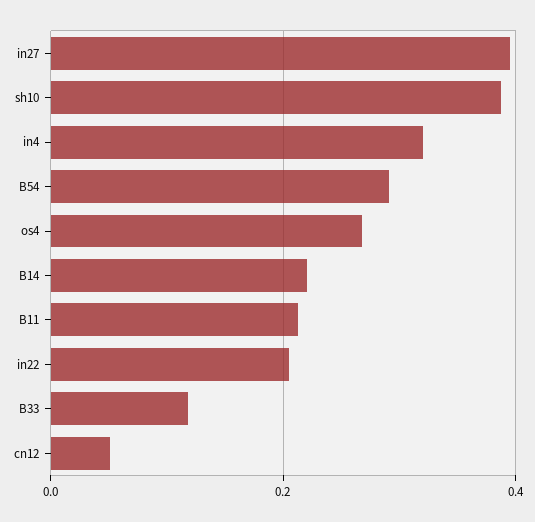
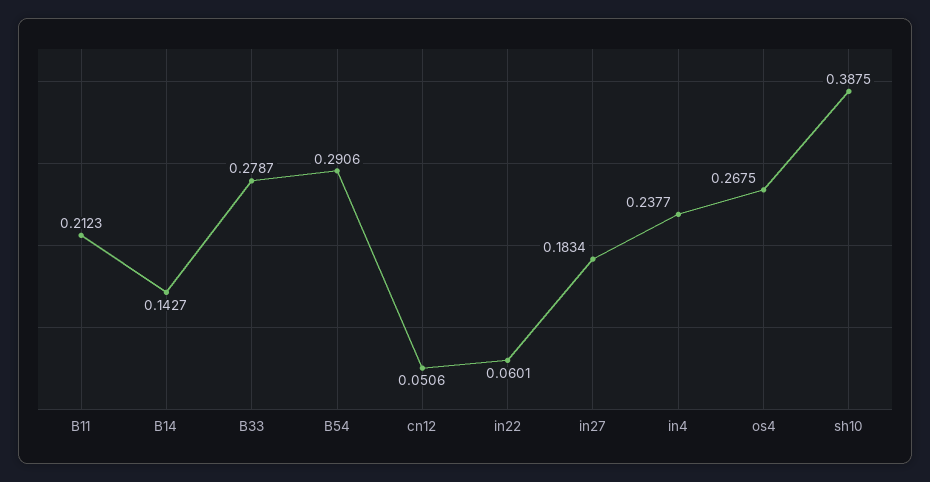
in27: 0.4 -> 0.1834
in4: 0.32 -> 0.2377
B14: 0.22 -> 0.1427
in22: 0.2 -> 0.0601
B33: 0.12 -> 0.2787

